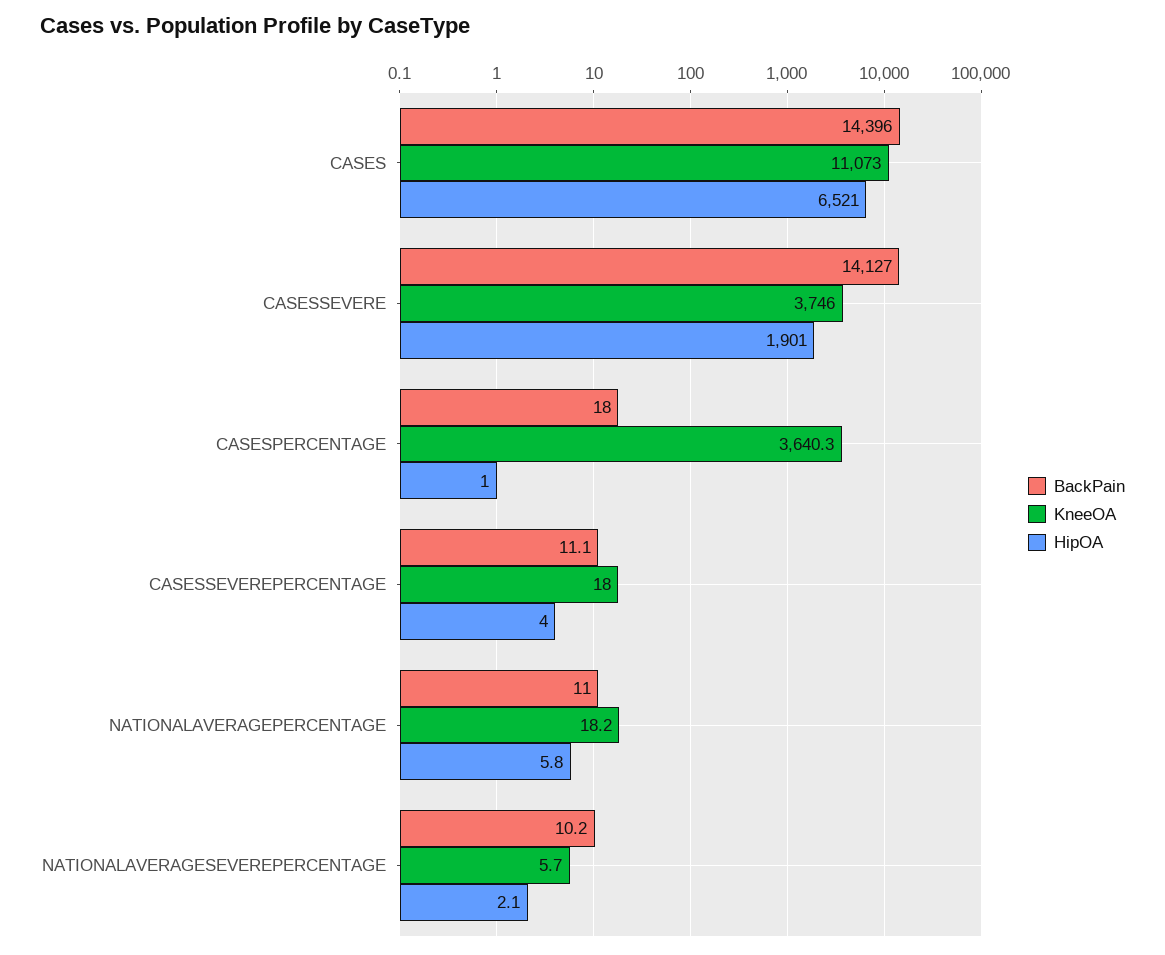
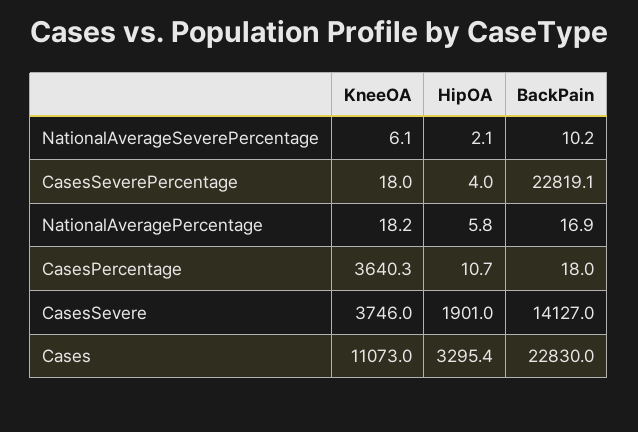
BackPain, CASES: 14396 -> 22830
HipOA, CASES: 6521 -> 3295.4
HipOA, CASESPERCENTAGE: 1 -> 10.7
BackPain, CASESSEVEREPERCENTAGE: 11.1 -> 22819.1
BackPain, NATIONALAVERAGEPERCENTAGE: 11 -> 16.9
KneeOA, NATIONALAVERAGESEVEREPERCENTAGE: 5.7 -> 6.1

